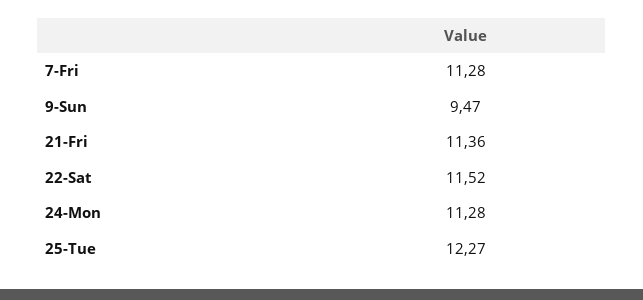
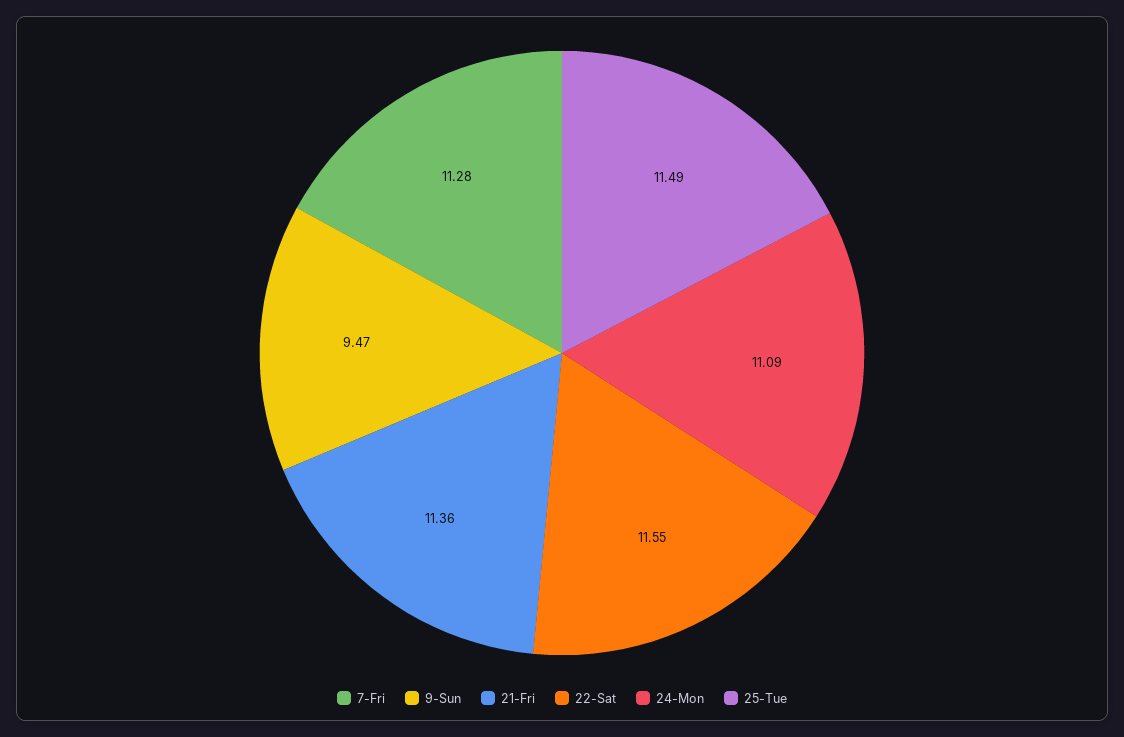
22-Sat: 11.52 -> 11.55
24-Mon: 11.28 -> 11.09
25-Tue: 12.27 -> 11.49

